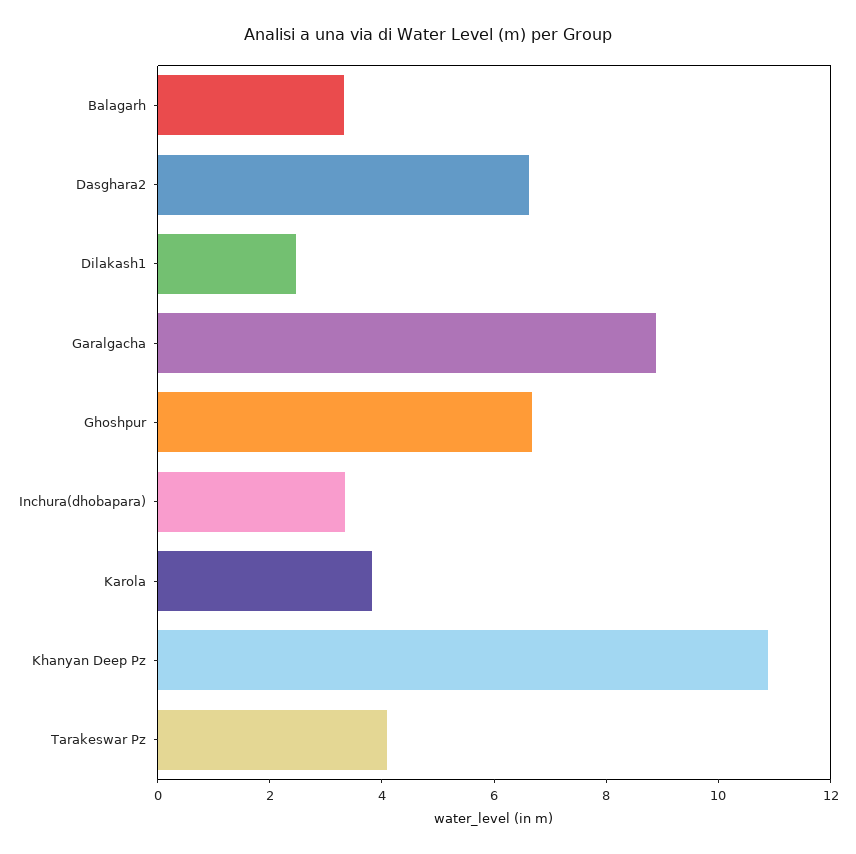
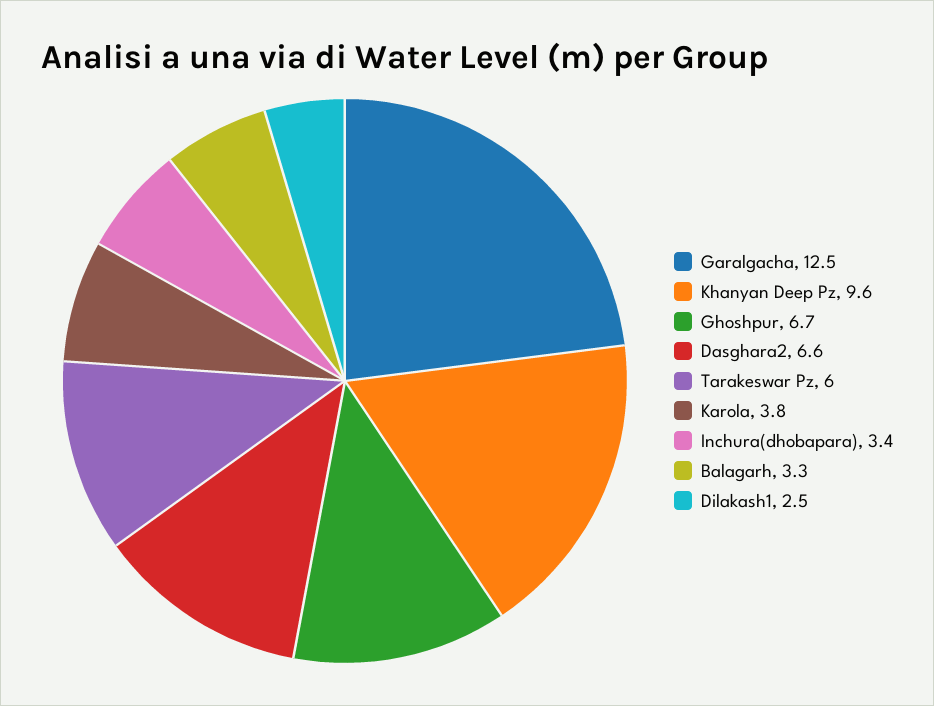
Garalgacha: 9 -> 12.5
Khanyan Deep Pz: 11 -> 9.6
Tarakeswar Pz: 4 -> 6

